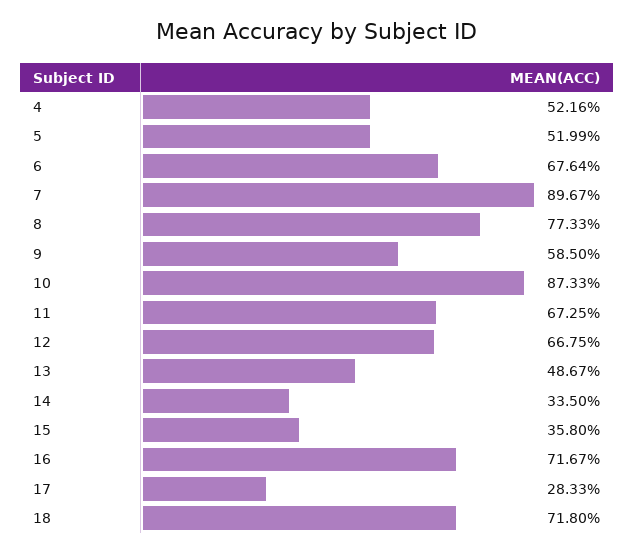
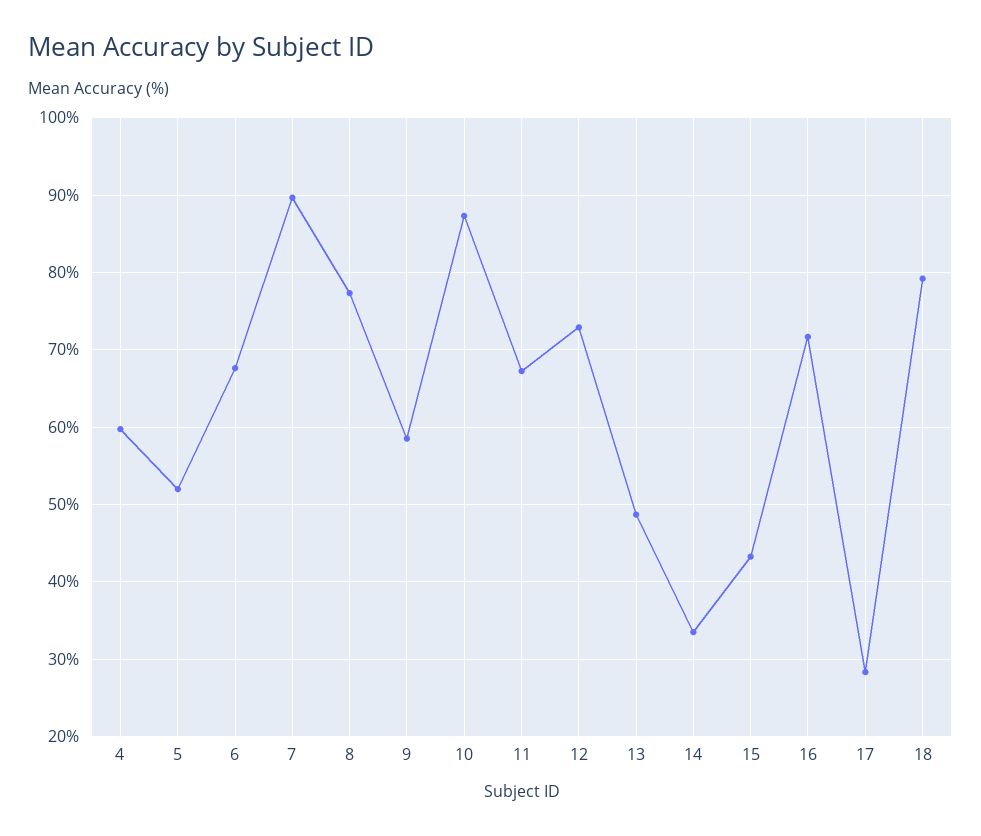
4: 52.16 -> 60
12: 66.75 -> 73
15: 35.8 -> 43
18: 71.8 -> 79

